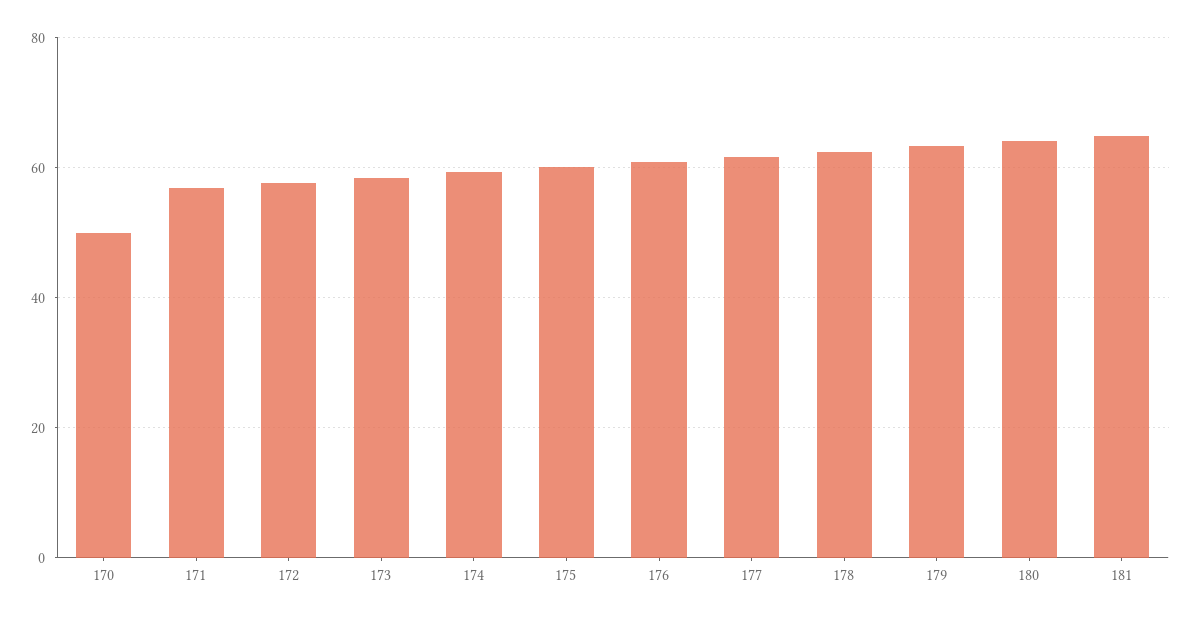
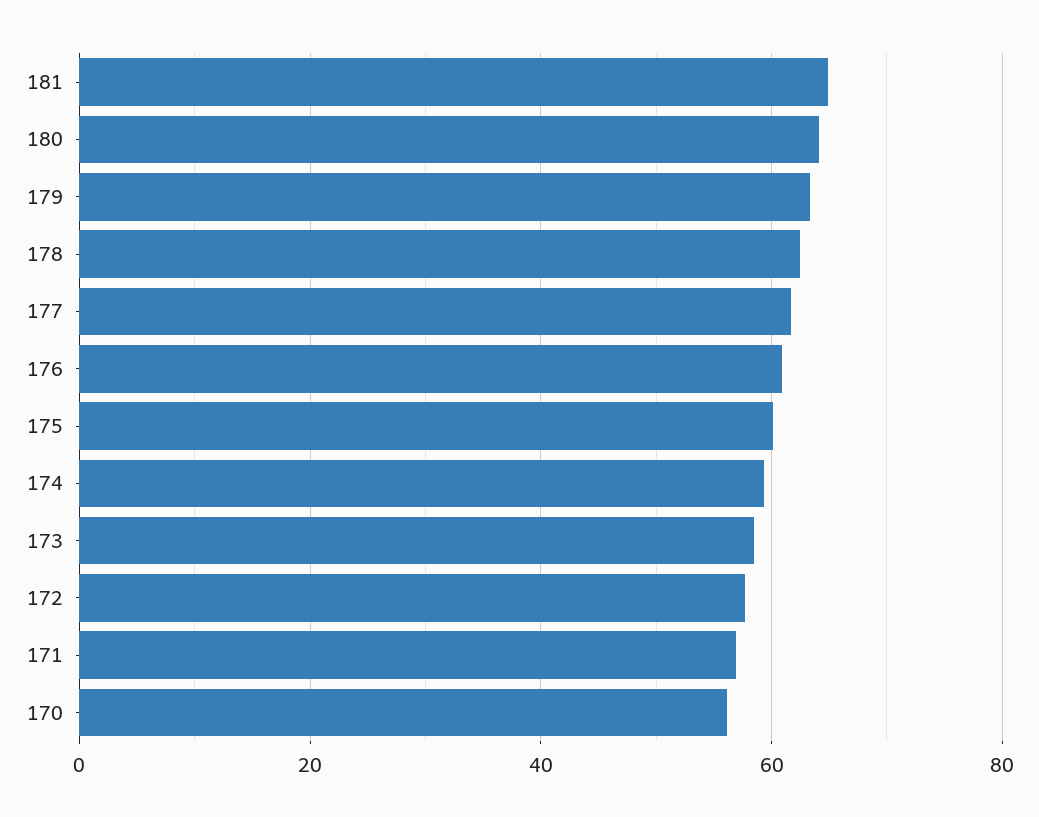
170: 50 -> 56

